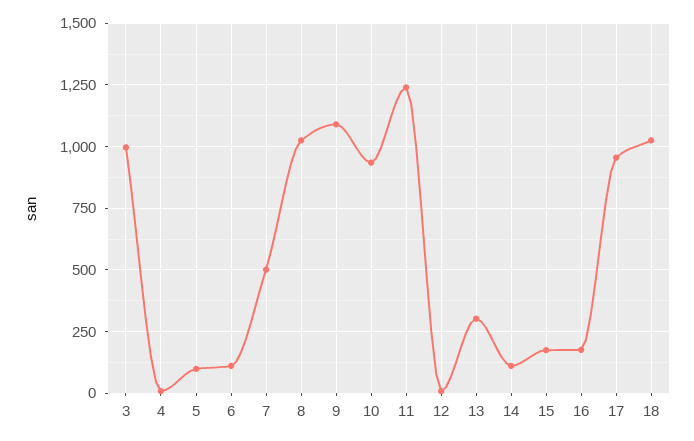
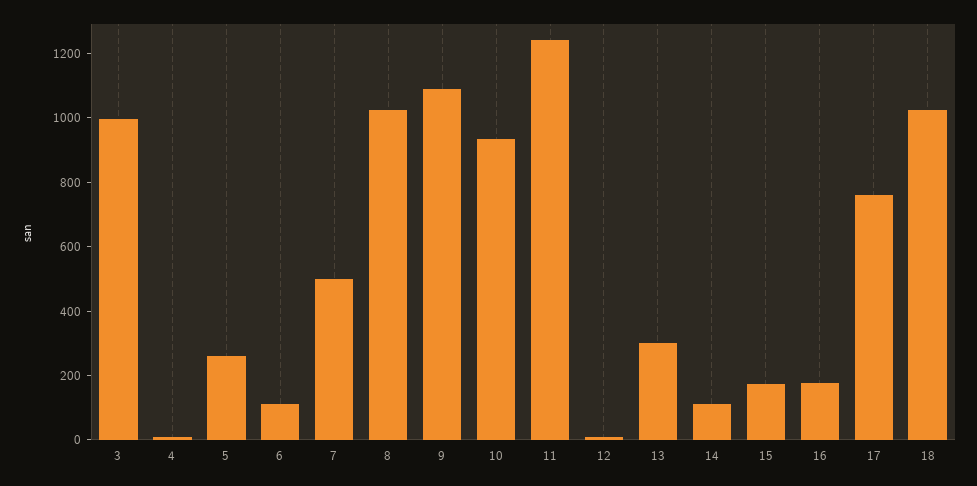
5: 100 -> 250
17: 950 -> 750

